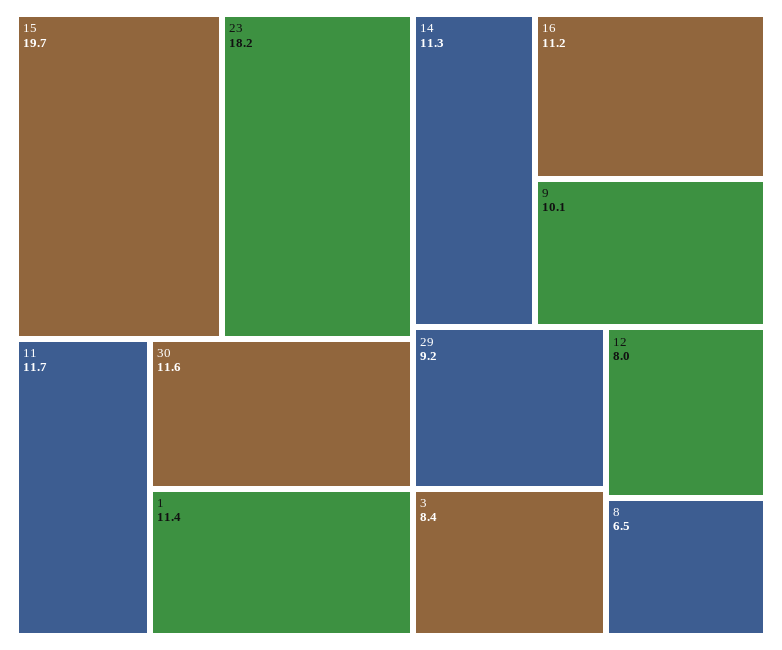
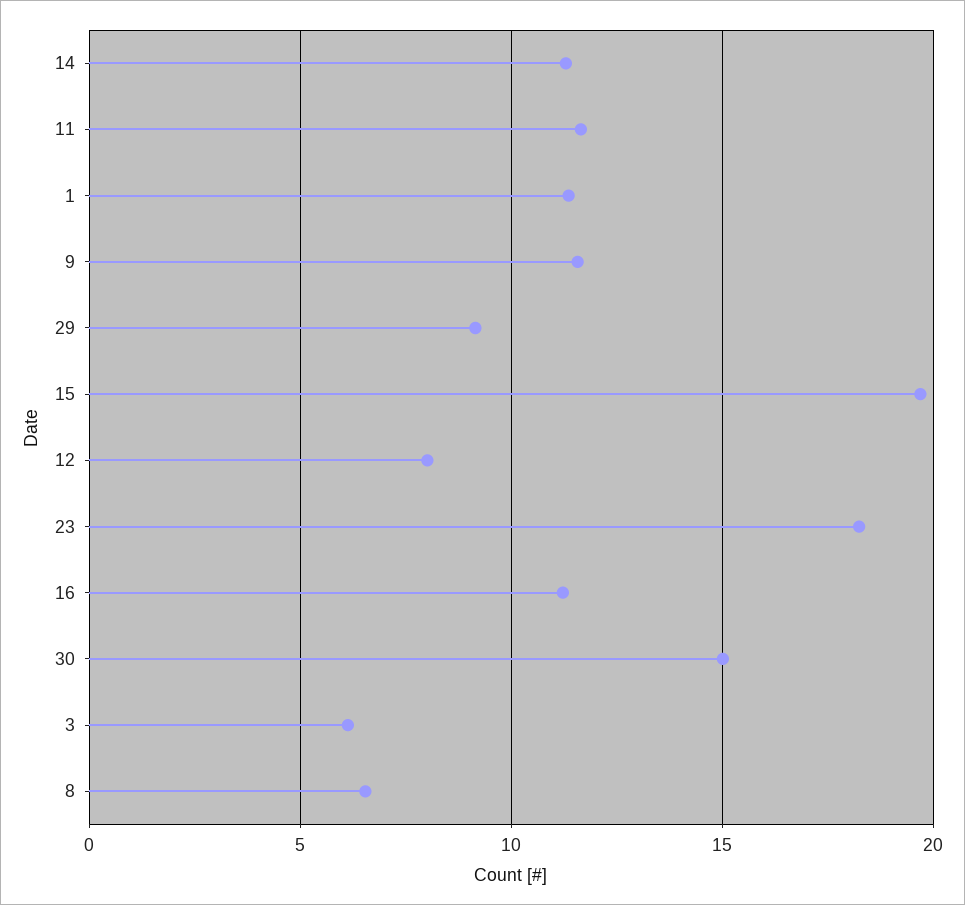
30: 11.6 -> 15
9: 10.1 -> 11.5
3: 8.4 -> 6

